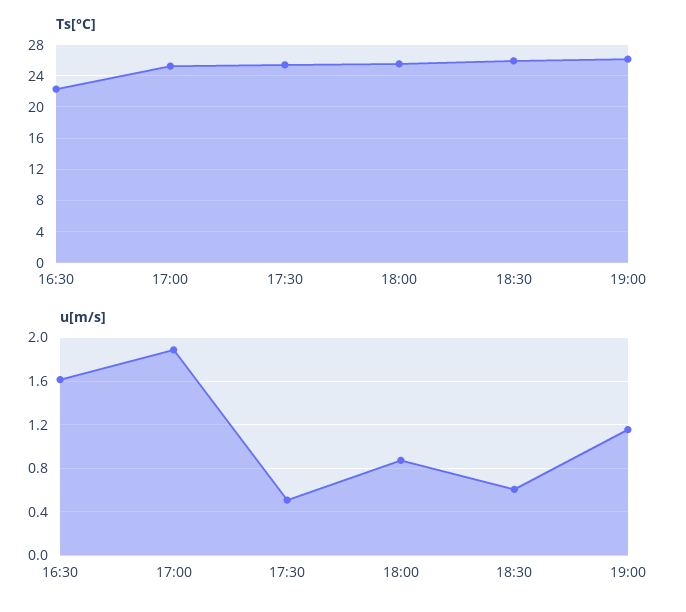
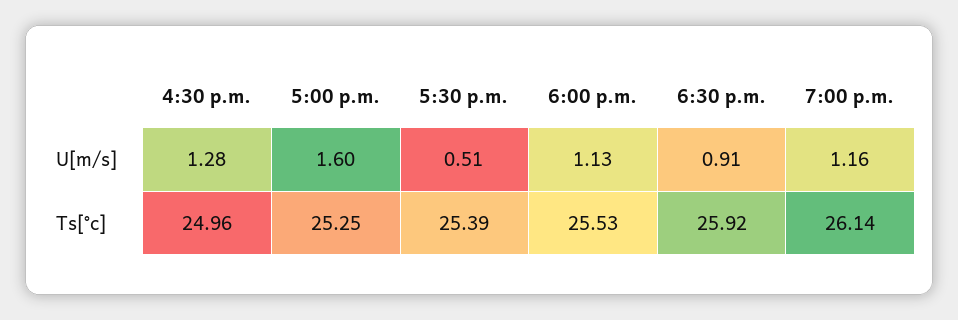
Ts[°C], 16:30: 22 -> 24.96
u[m/s], 16:30: 1.6 -> 1.28
u[m/s], 17:00: 1.9 -> 1.6
u[m/s], 18:00: 0.9 -> 1.13
u[m/s], 18:30: 0.6 -> 0.91

